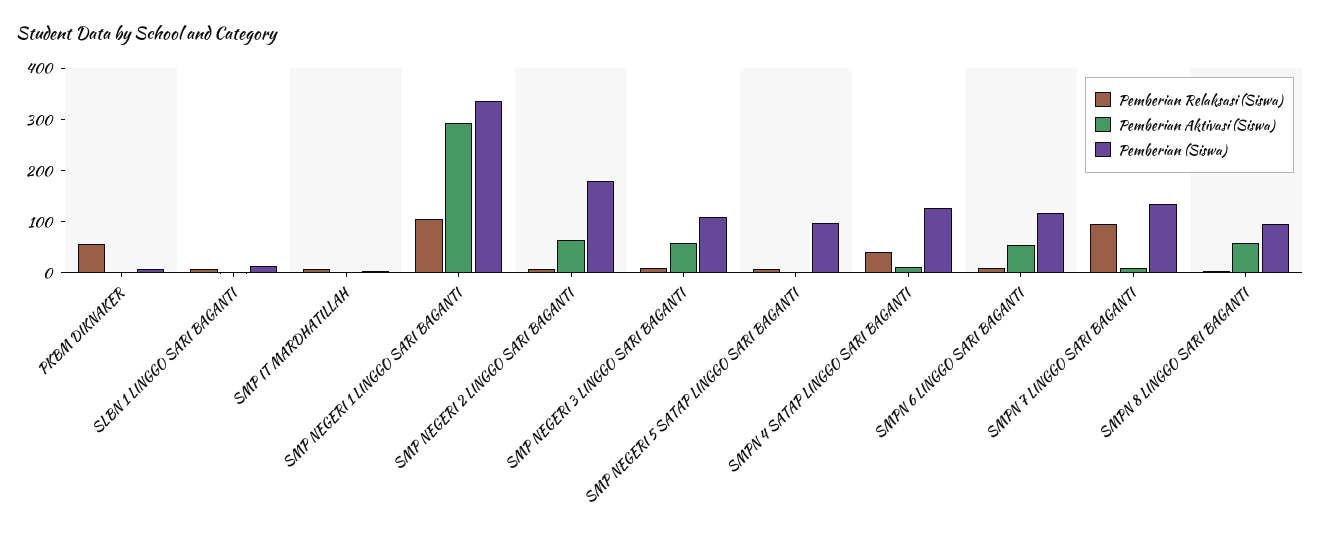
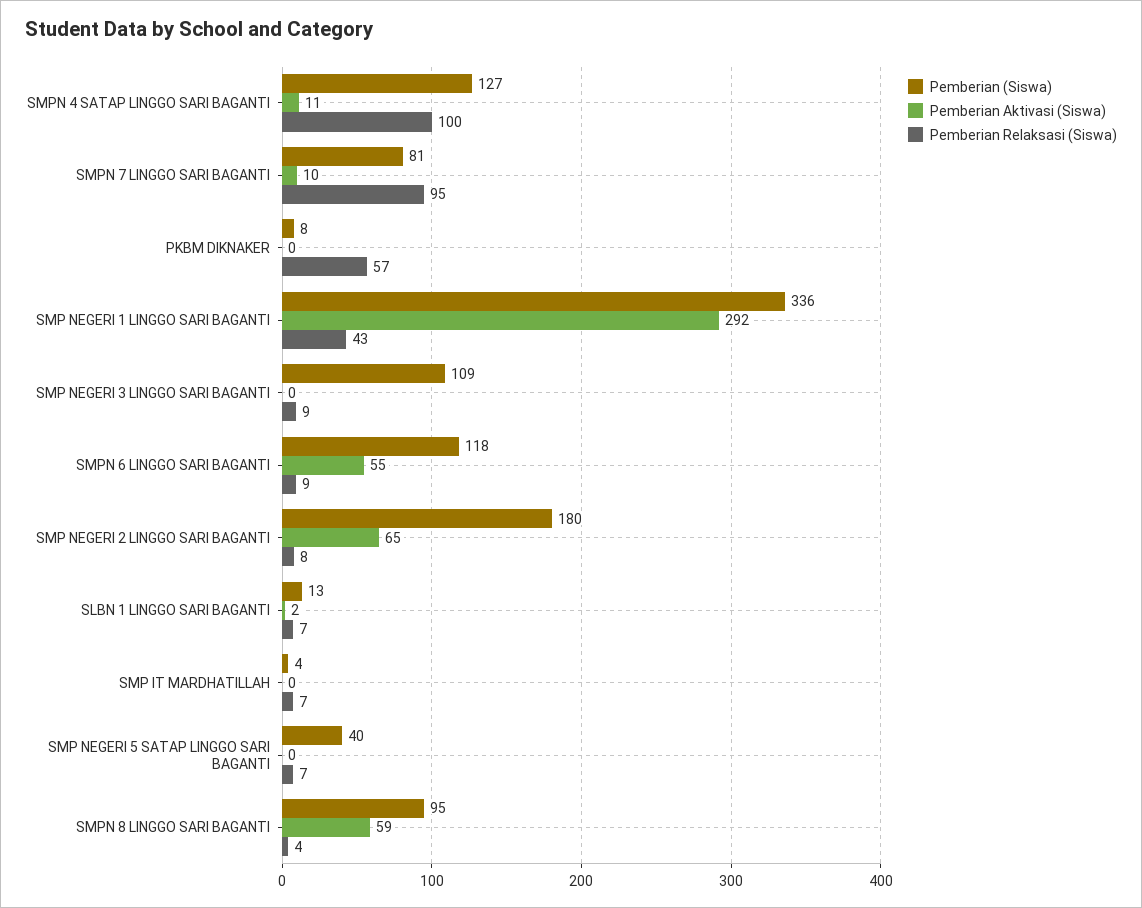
Pemberian Relaksasi (Siswa), SMP NEGERI 1 LINGGO SARI BAGANTI: 100 -> 43
Pemberian Aktivasi (Siswa), SMP NEGERI 3 LINGGO SARI BAGANTI: 60 -> 0
Pemberian (Siswa), SMP NEGERI 5 SATAP LINGGO SARI BAGANTI: 100 -> 40
Pemberian Relaksasi (Siswa), SMPN 4 SATAP LINGGO SARI BAGANTI: 40 -> 100
Pemberian (Siswa), SMPN 7 LINGGO SARI BAGANTI: 140 -> 81

